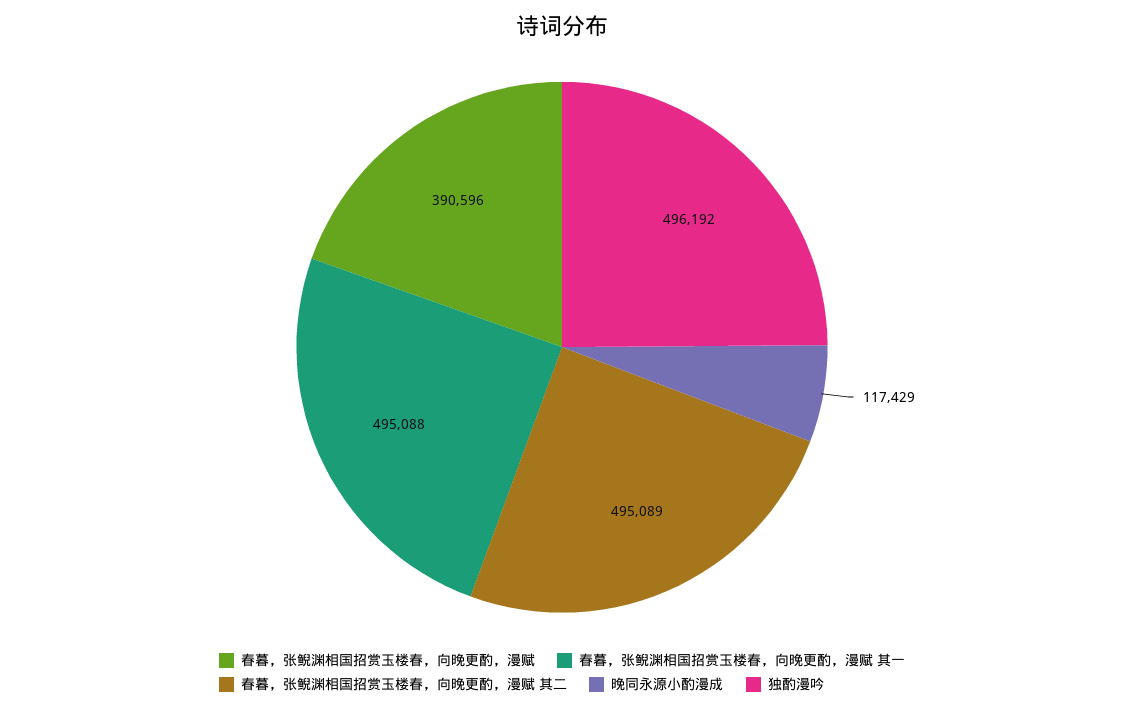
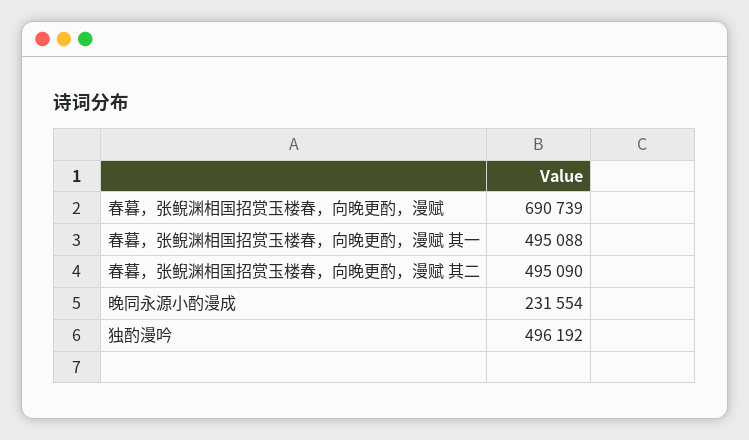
春暮，张鲵渊相国招赏玉楼春，向晚更酌，漫赋: 390596 -> 690739
春暮，张鲵渊相国招赏玉楼春，向晚更酌，漫赋 其二: 495089 -> 495090
晚同永源小酌漫成: 117429 -> 231554

